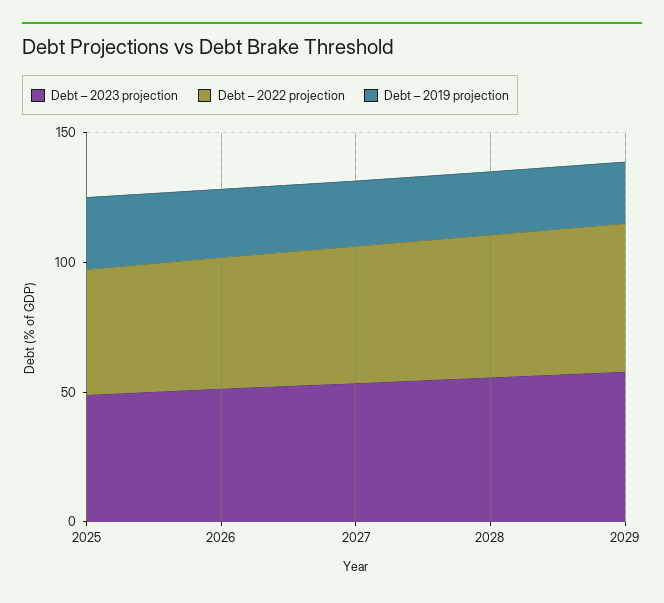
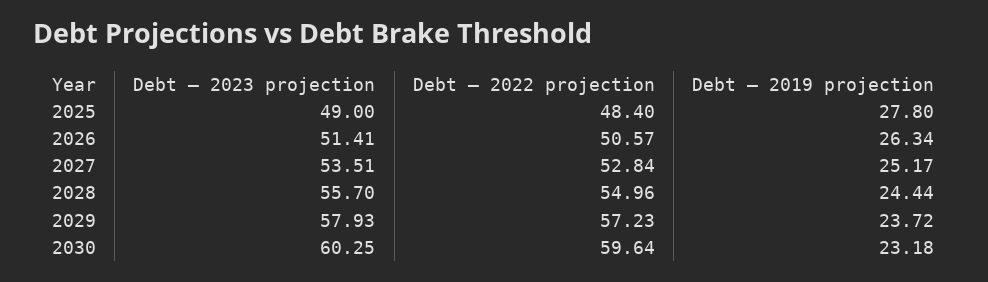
Debt – 2023 projection, 2030: none -> 60.25
Debt – 2022 projection, 2030: none -> 59.64
Debt – 2019 projection, 2030: none -> 23.18

